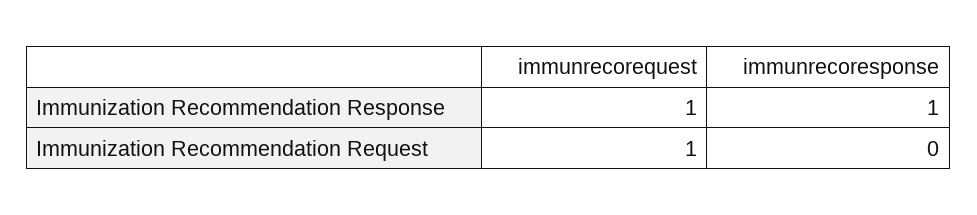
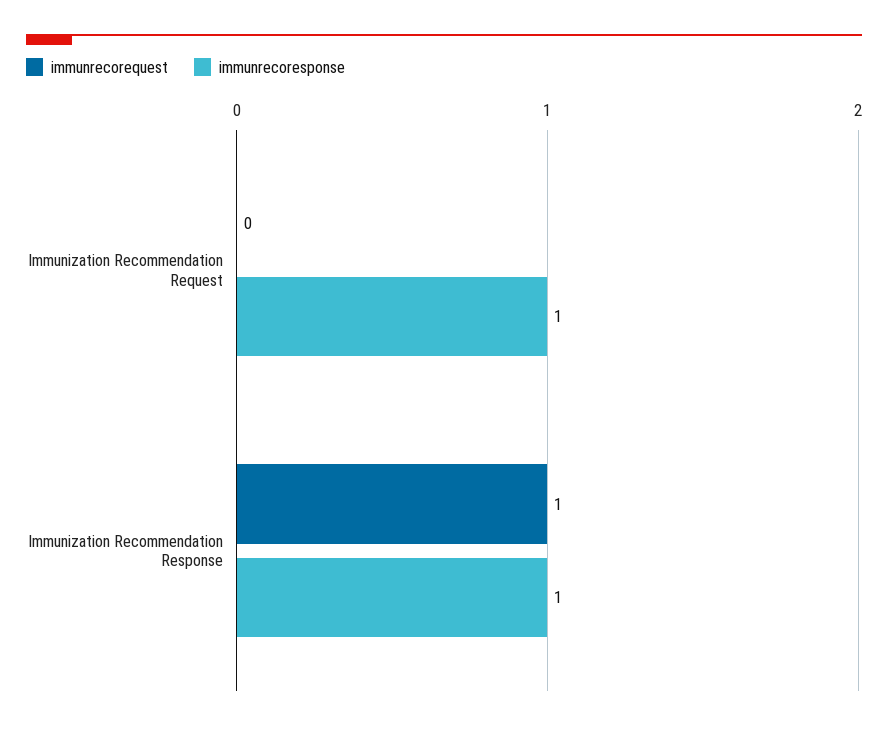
immunrecorequest, Immunization Recommendation Request: 1 -> 0
immunrecoresponse, Immunization Recommendation Request: 0 -> 1

